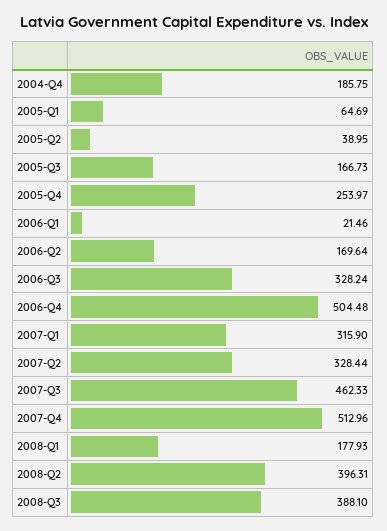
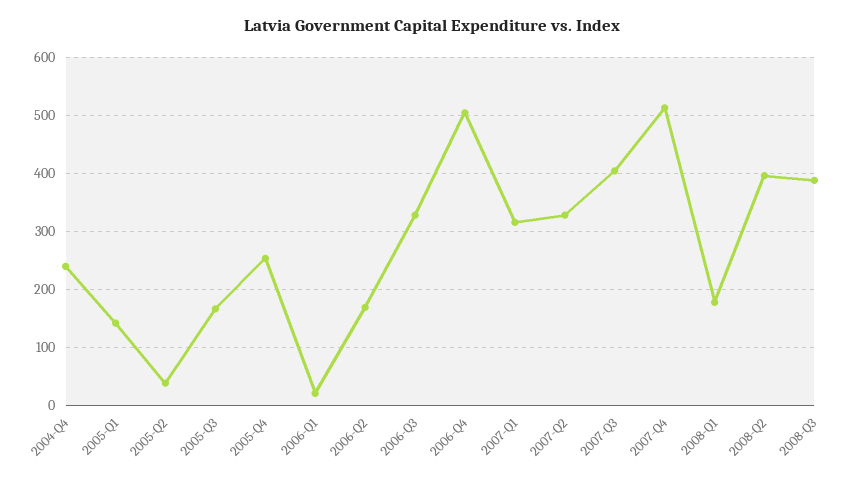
2004-Q4: 185.75 -> 240
2005-Q1: 64.69 -> 140
2007-Q3: 462.33 -> 400

